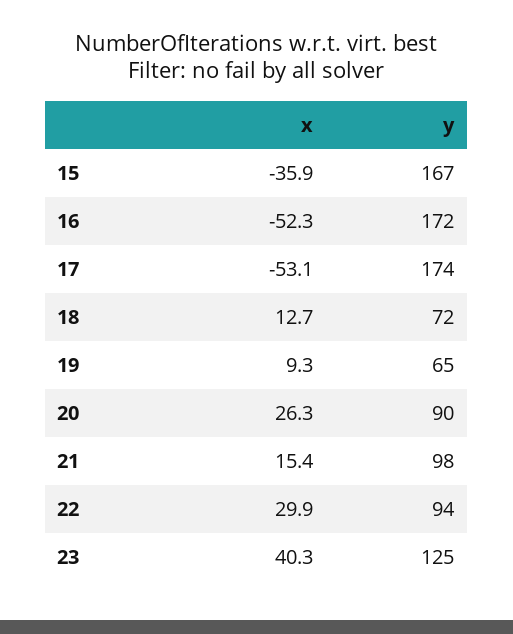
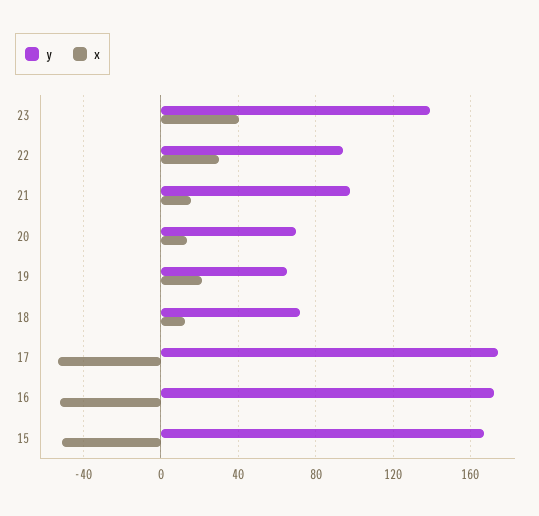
x, 15: -35.9 -> -50
x, 19: 9.3 -> 20
x, 20: 26.3 -> 15
y, 20: 90 -> 70
y, 23: 125 -> 140

